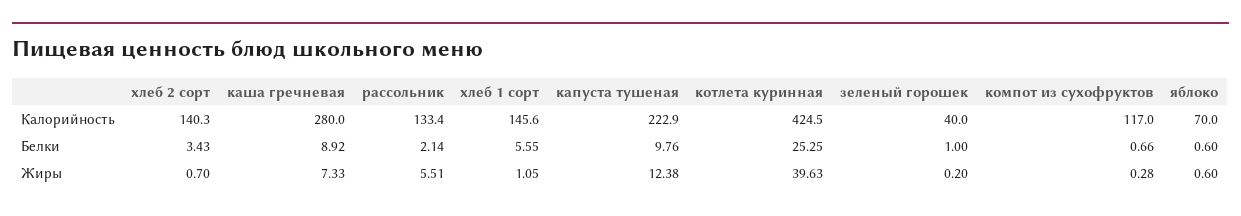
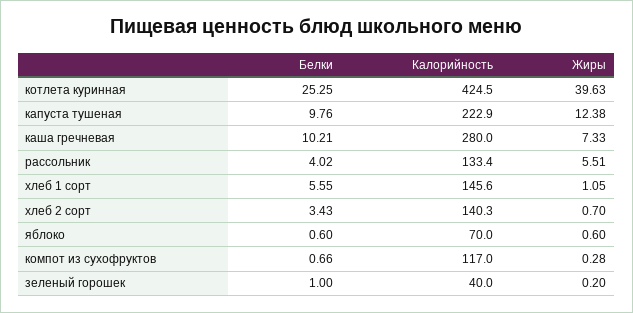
каша гречневая, Белки: 8.92 -> 10.21
рассольник, Белки: 2.14 -> 4.02

